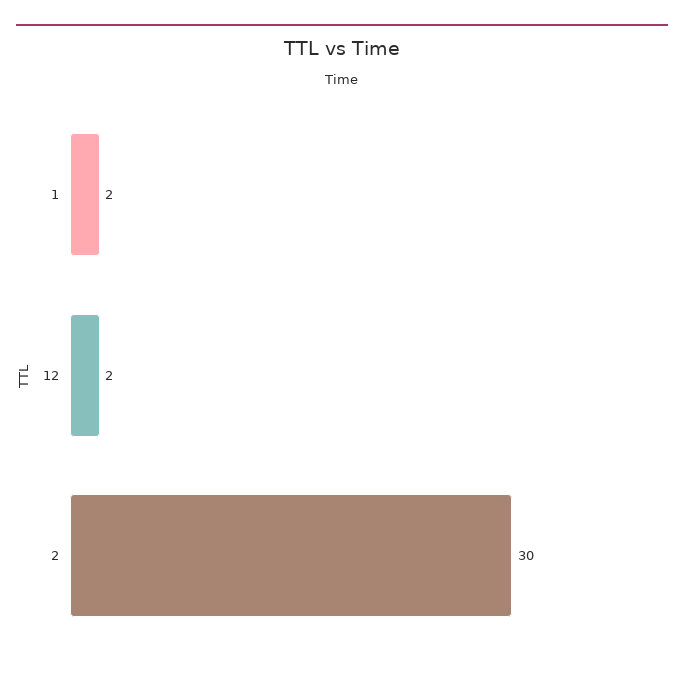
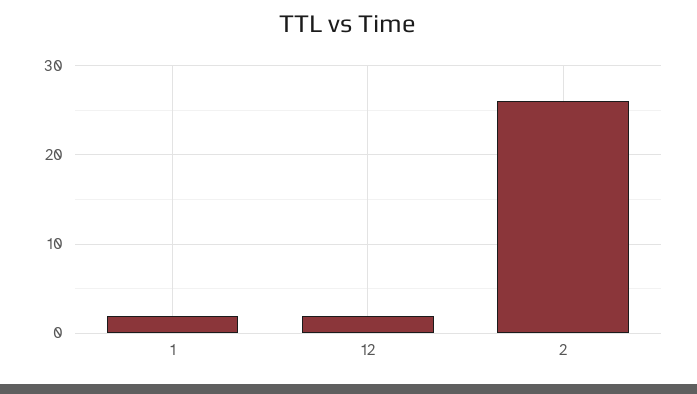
2: 30 -> 26

